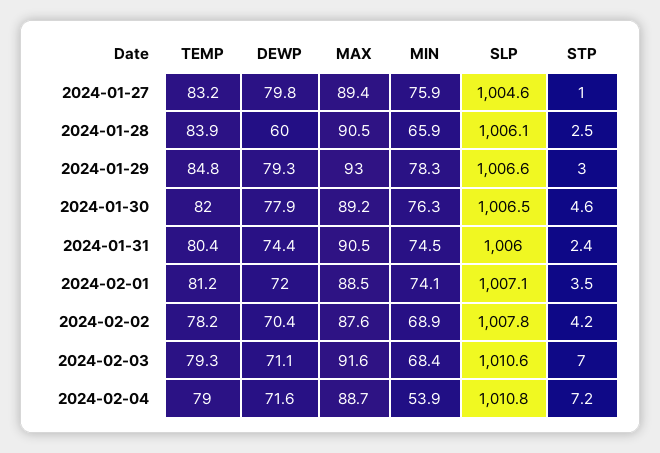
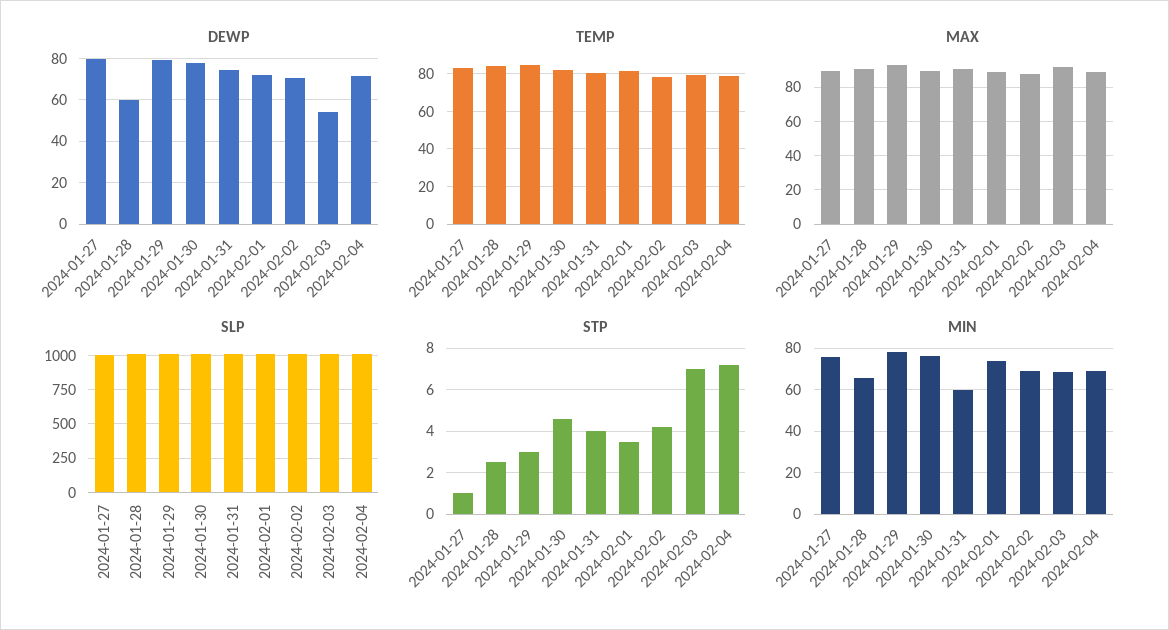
MIN, 2024-01-31: 74.5 -> 60
STP, 2024-01-31: 2.4 -> 4
DEWP, 2024-02-03: 71.1 -> 55
MIN, 2024-02-04: 53.9 -> 70

